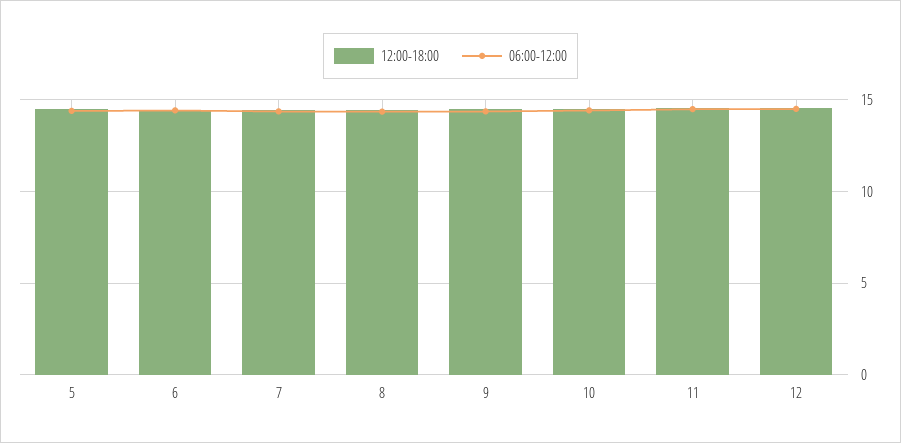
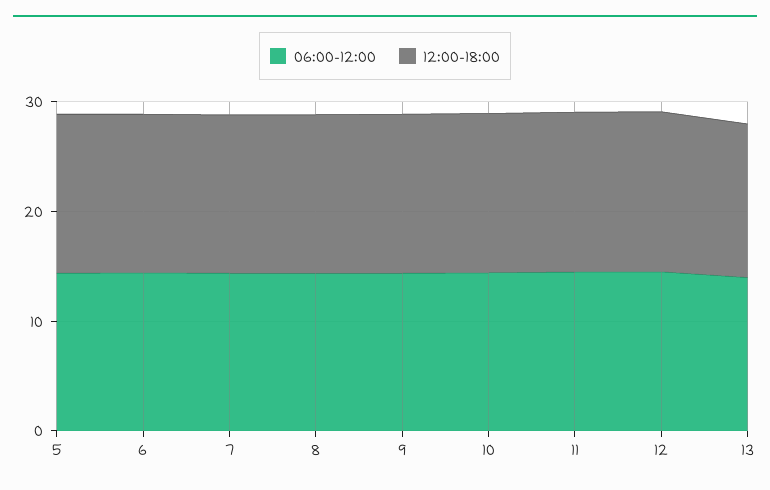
06:00-12:00, 13: none -> 14
12:00-18:00, 13: none -> 14

